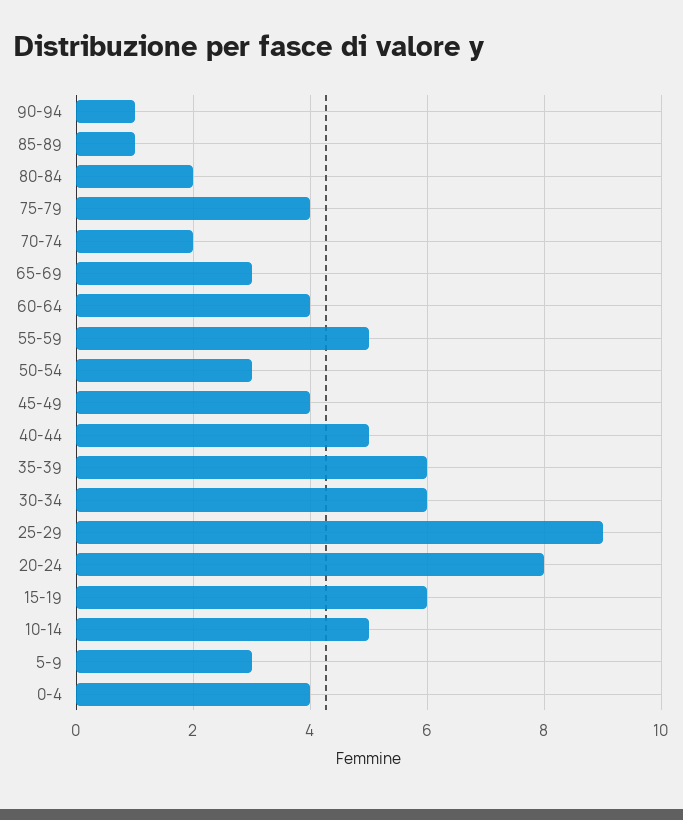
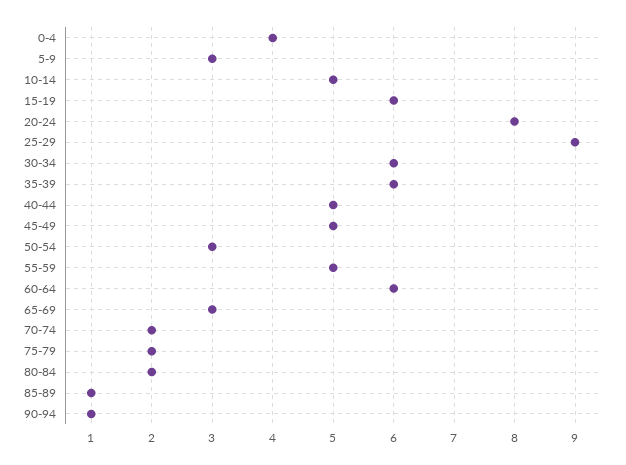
75-79: 4 -> 2
60-64: 4 -> 6
45-49: 4 -> 5

